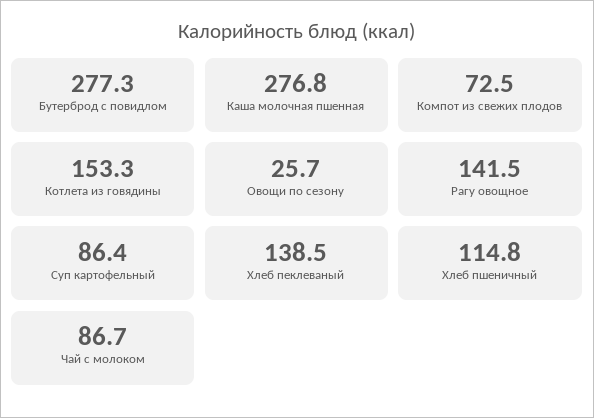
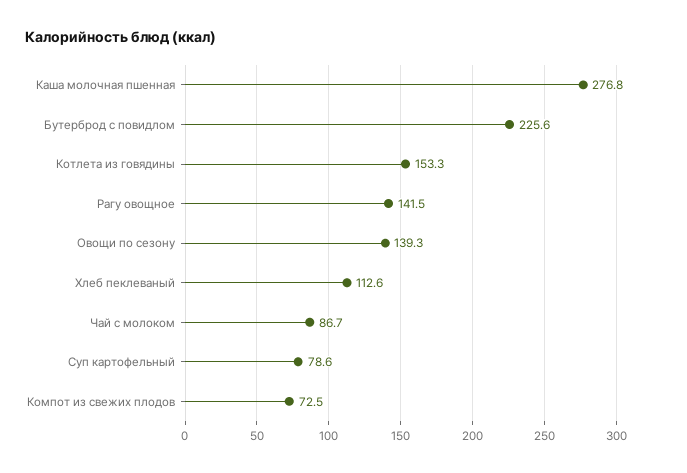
Бутерброд с повидлом: 277.3 -> 225.6
Овощи по сезону: 25.7 -> 139.3
Суп картофельный: 86.4 -> 78.6
Хлеб пеклеваный: 138.5 -> 112.6
Хлеб пшеничный: 114.8 -> none

